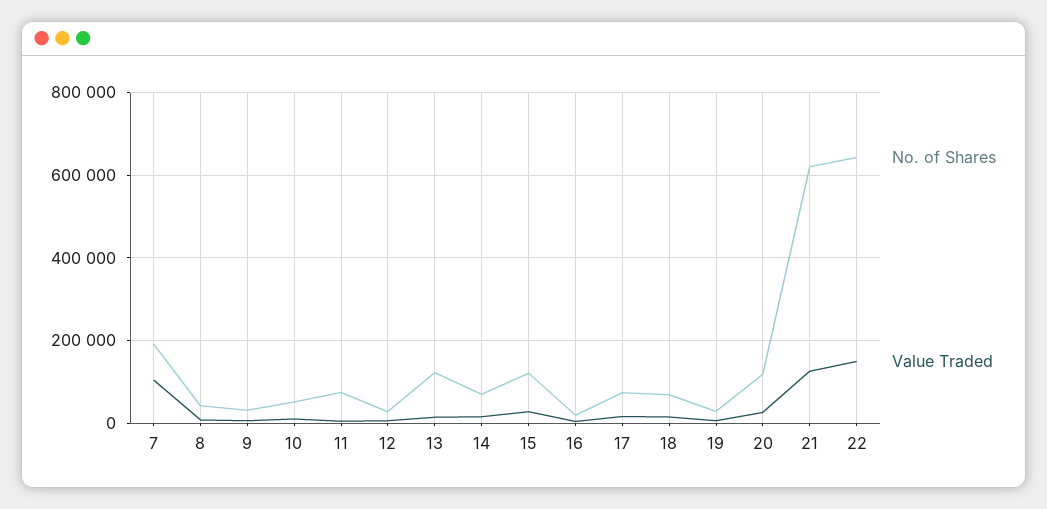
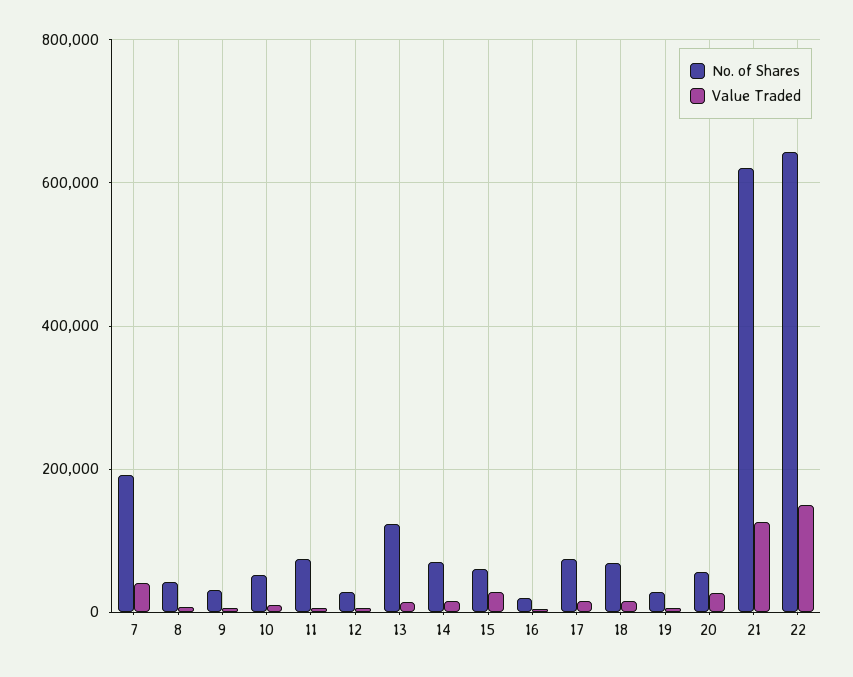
Value Traded, 7: 100000 -> 40000
No. of Shares, 15: 120000 -> 60000
No. of Shares, 20: 120000 -> 60000

